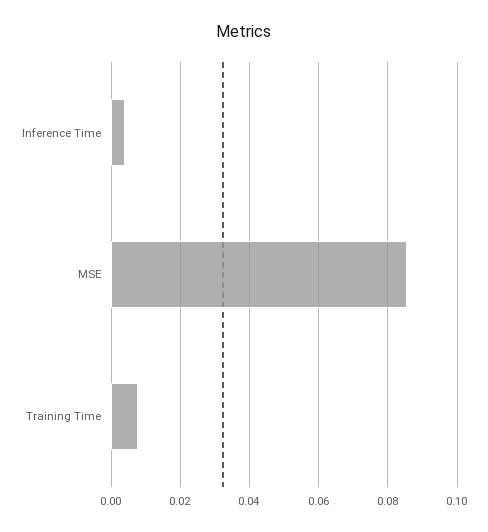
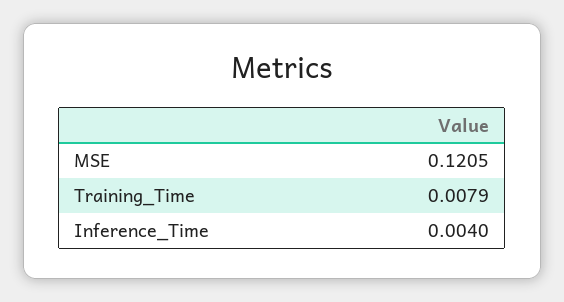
MSE: 0.086 -> 0.1205

